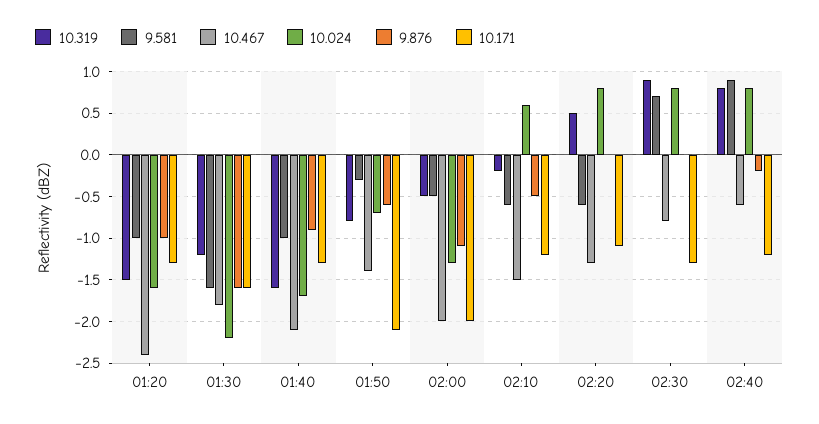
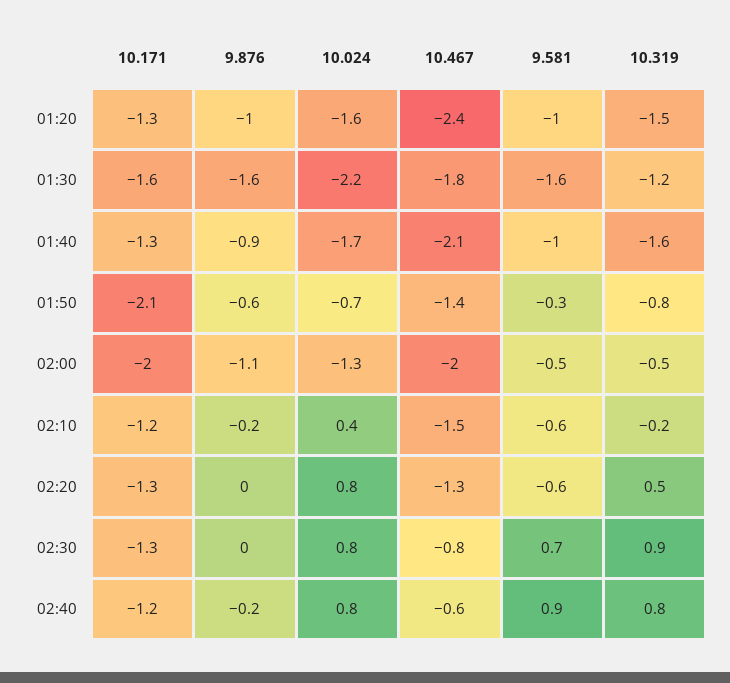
10.024, 02:10: 0.6 -> 0.4
9.876, 02:10: -0.5 -> -0.2
10.171, 02:20: -1.1 -> -1.3

